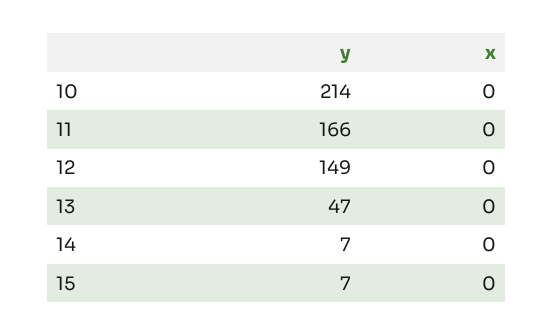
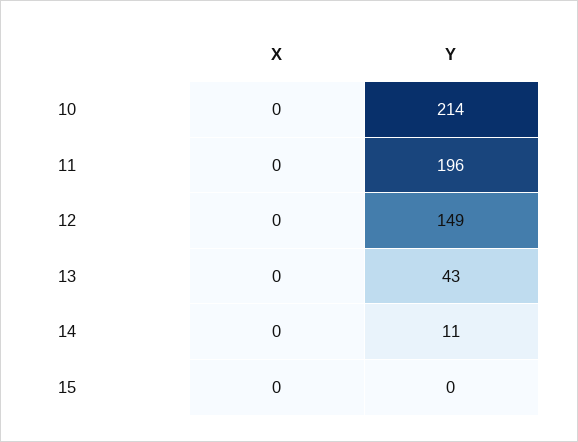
y, 11: 166 -> 196
y, 13: 47 -> 43
y, 14: 7 -> 11
y, 15: 7 -> 0

